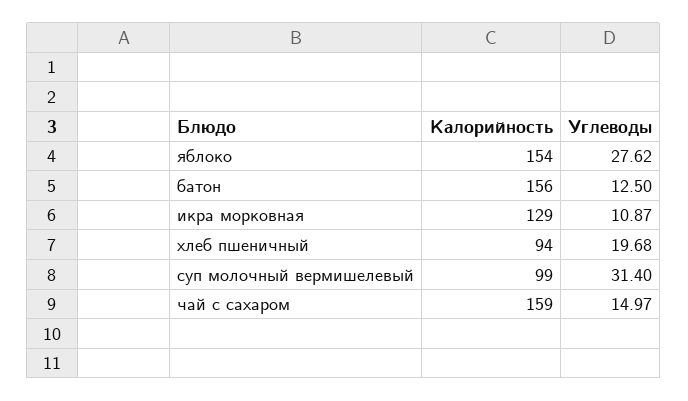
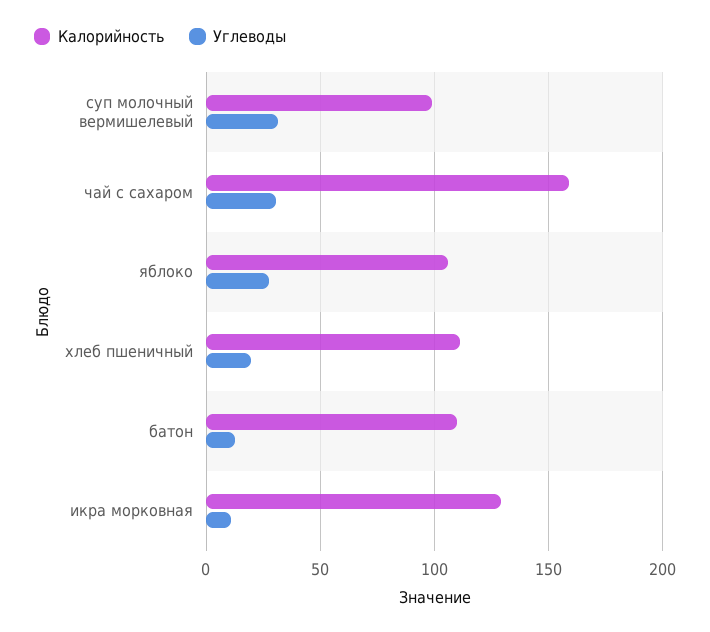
Калорийность, яблоко: 154 -> 105
Калорийность, батон: 156 -> 110
Калорийность, хлеб пшеничный: 94 -> 110
Углеводы, чай с сахаром: 14.97 -> 30

